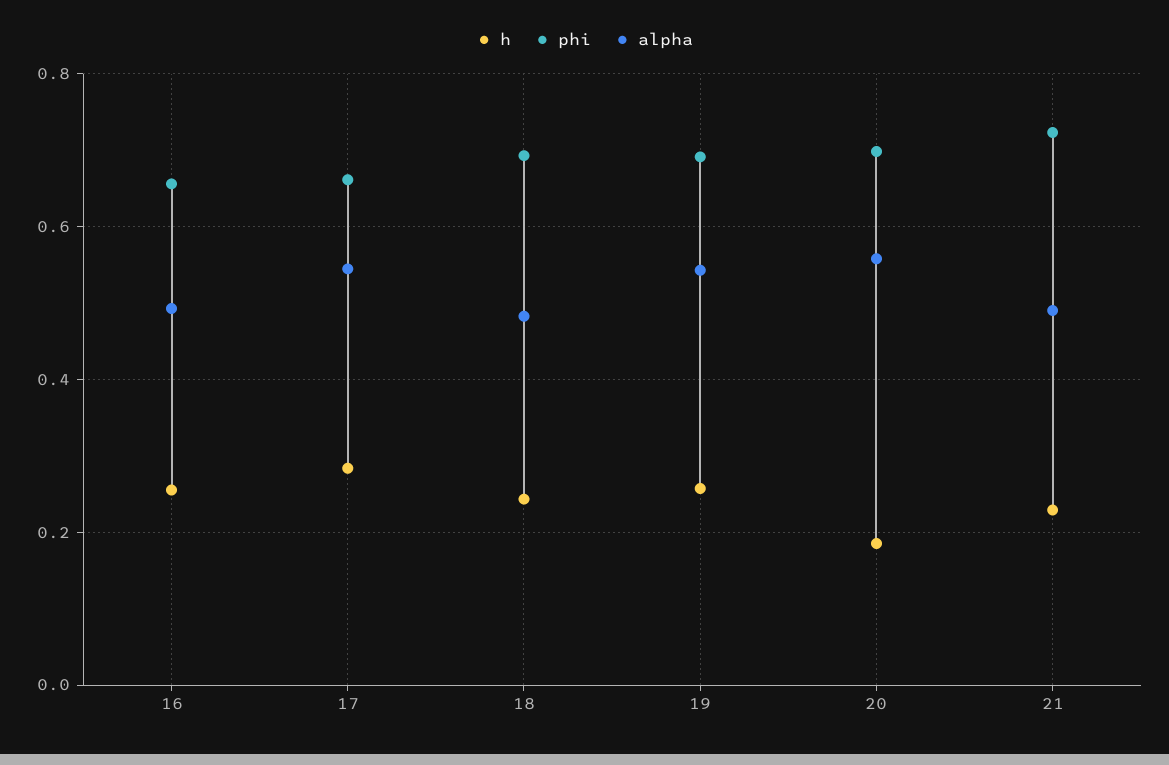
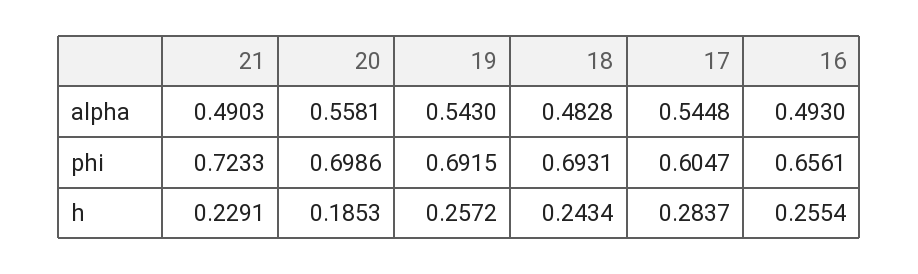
phi, 17: 0.66 -> 0.6047

